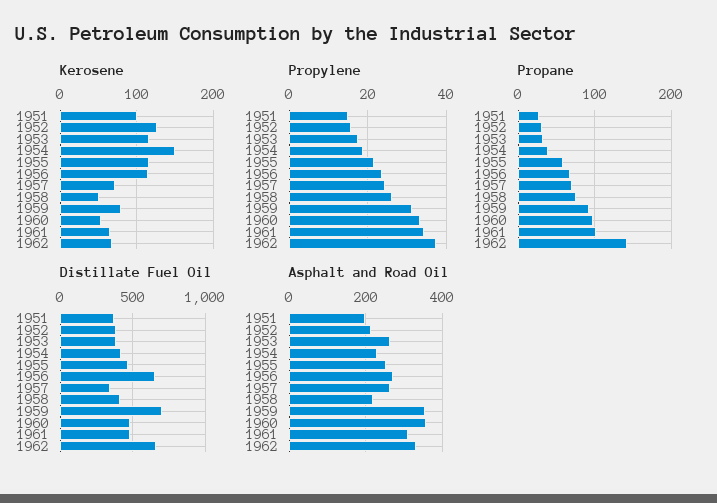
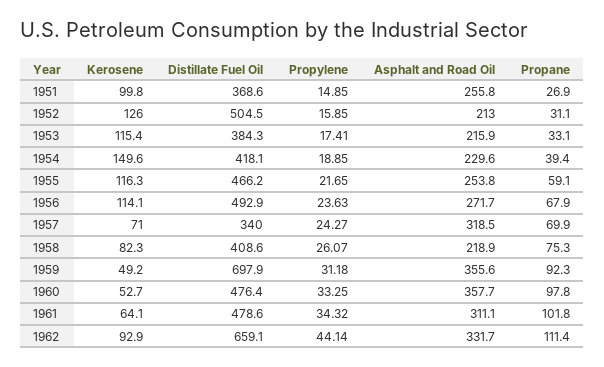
Kerosene, 1958: 50 -> 82.3
Kerosene, 1959: 80 -> 49.2
Kerosene, 1962: 70 -> 92.9
Propylene, 1962: 38 -> 44.14
Propane, 1962: 140 -> 111.4
Distillate Fuel Oil, 1952: 400 -> 504.5
Distillate Fuel Oil, 1956: 650 -> 492.9
Asphalt and Road Oil, 1951: 200 -> 255.8
Asphalt and Road Oil, 1953: 260 -> 215.9
Asphalt and Road Oil, 1957: 260 -> 318.5

